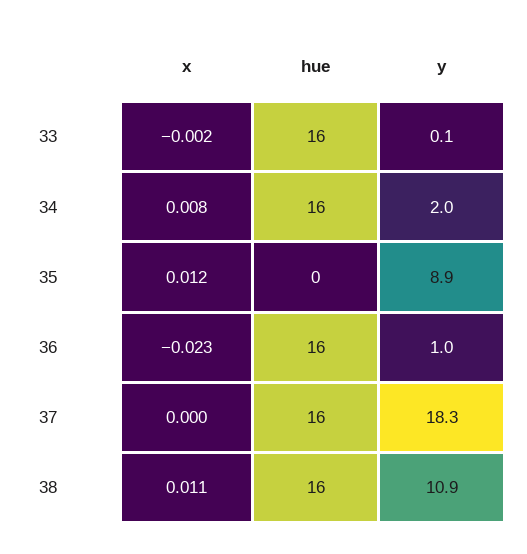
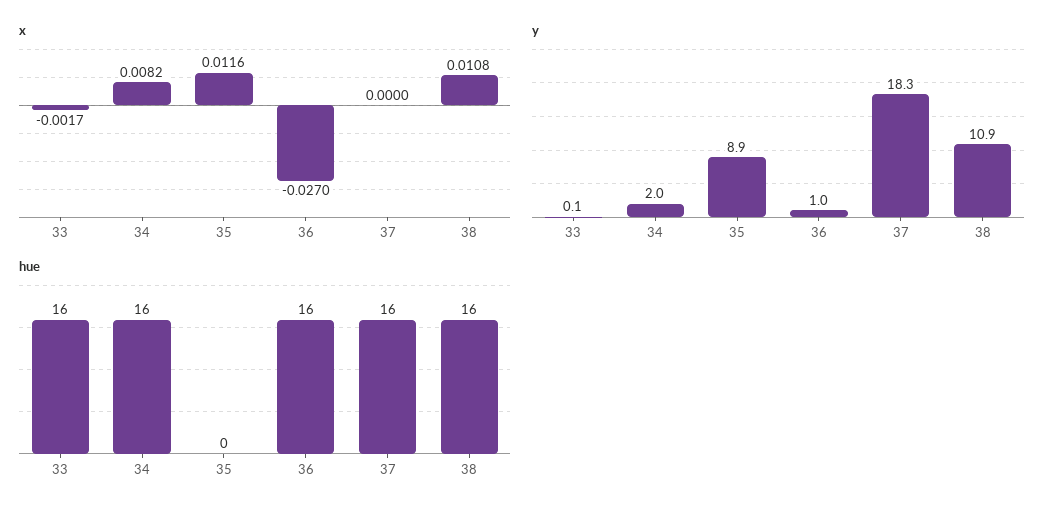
x, 36: -0.023 -> -0.027

